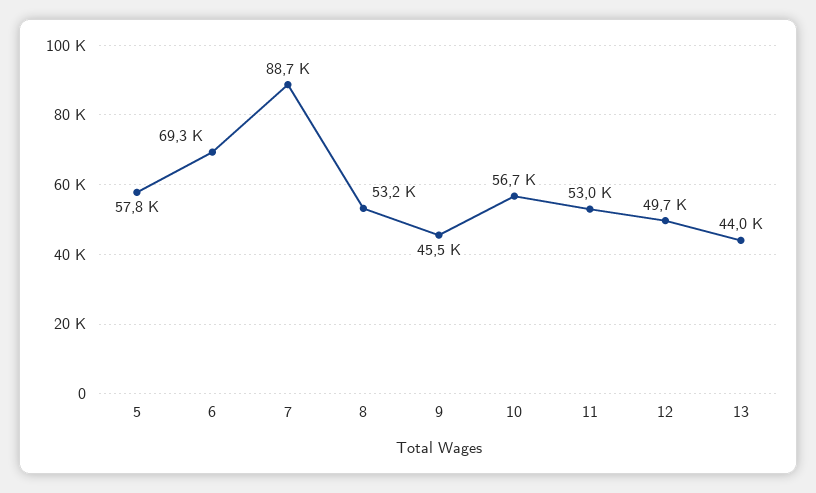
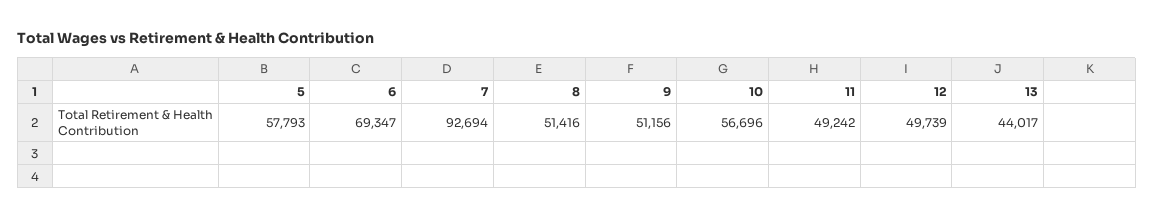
7: 88700 -> 92694
8: 53200 -> 51416
9: 45500 -> 51156
11: 53000 -> 49242

